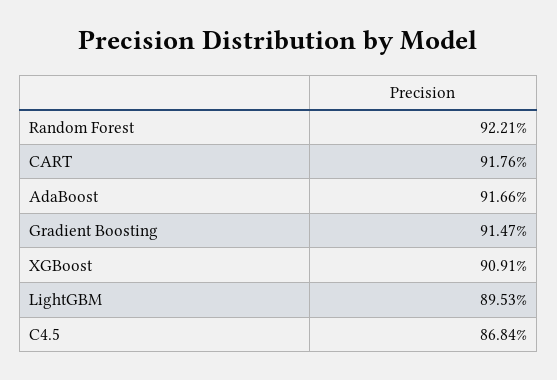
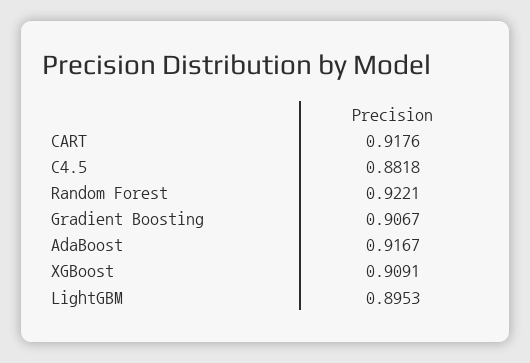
AdaBoost: 0.9166 -> 0.9167
Gradient Boosting: 0.9147 -> 0.9067
C4.5: 0.8684 -> 0.8818

